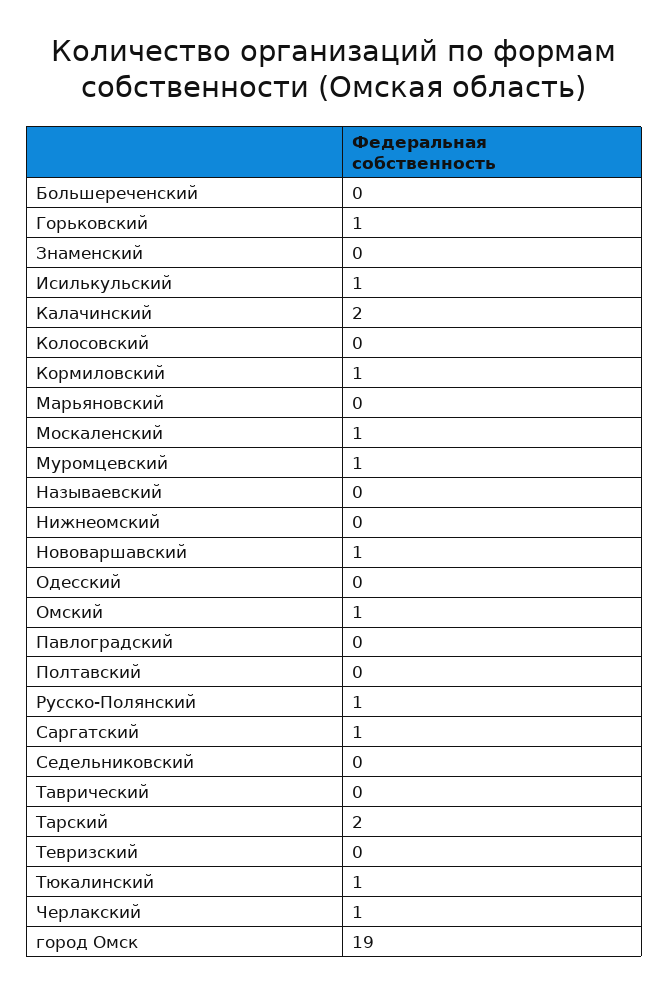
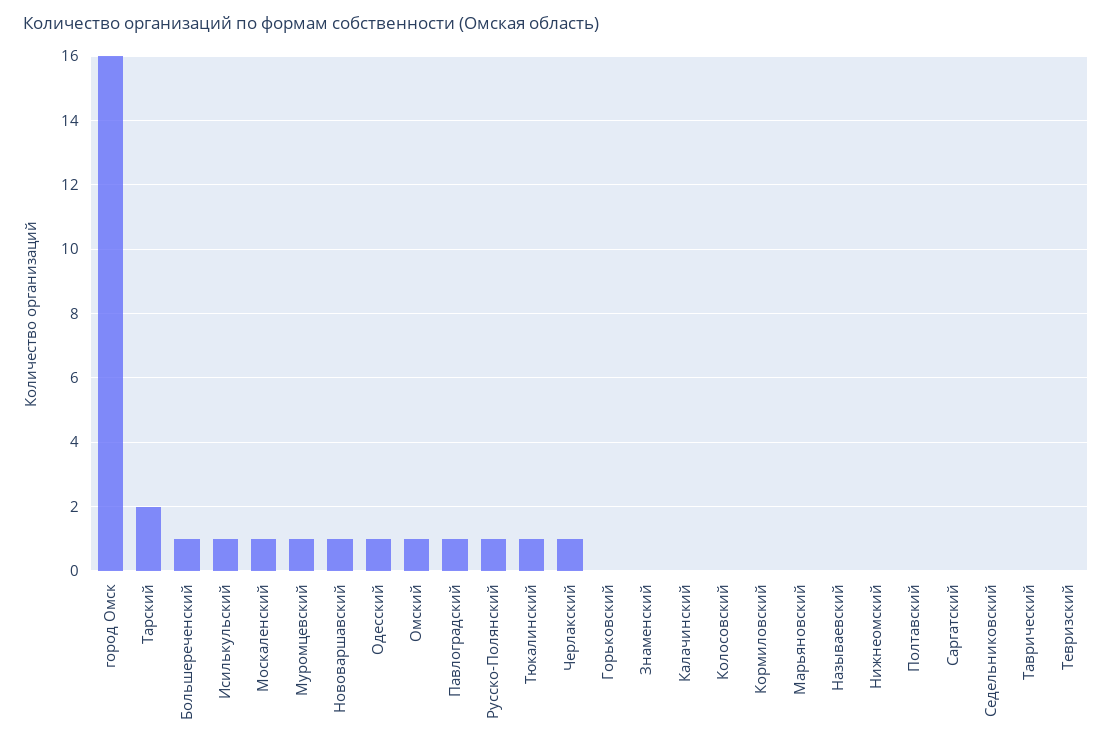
Большереченский: 0 -> 1
Горьковский: 1 -> 0
Калачинский: 2 -> 0
Кормиловский: 1 -> 0
Одесский: 0 -> 1
Павлоградский: 0 -> 1
Саргатский: 1 -> 0
город Омск: 19 -> 16

